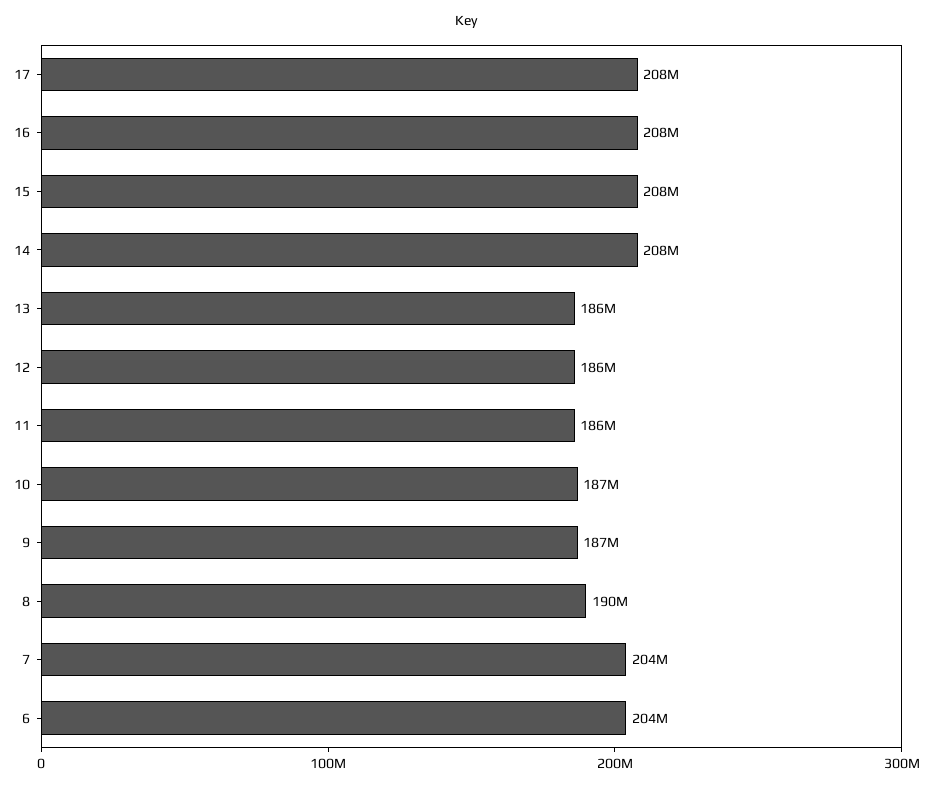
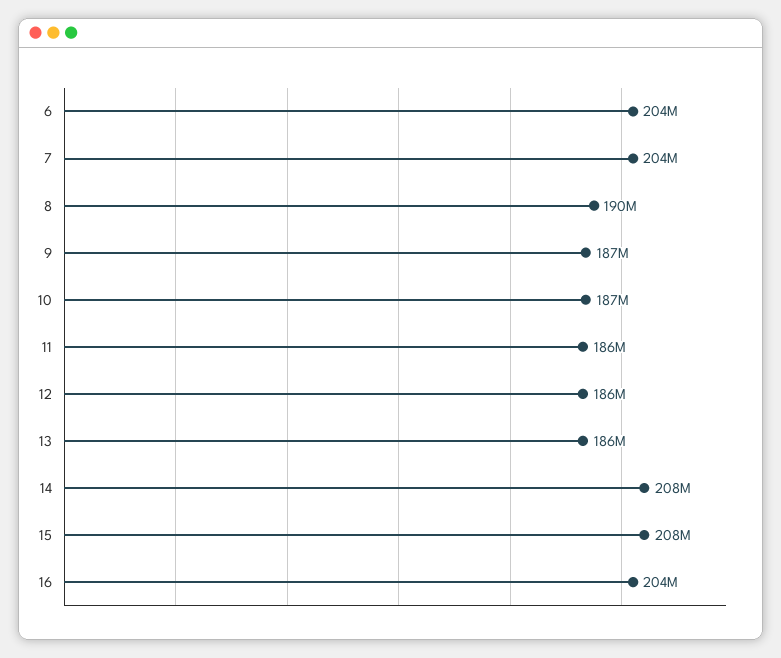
17: 208000000 -> none
16: 208000000 -> 204000000

